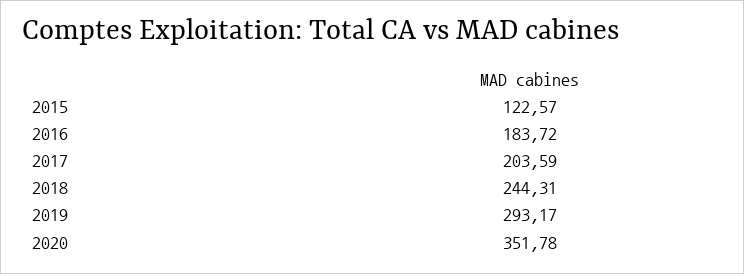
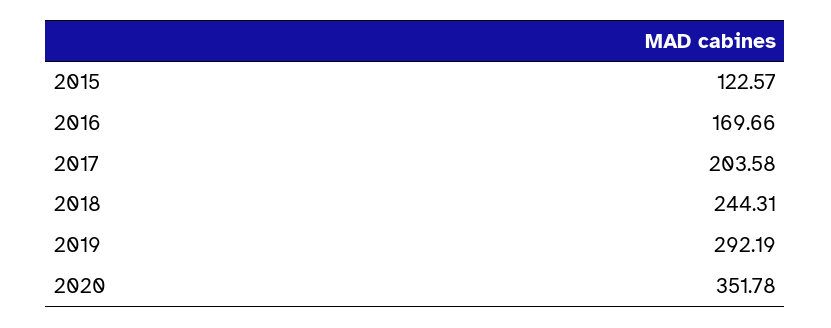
2016: 183.72 -> 169.66
2017: 203.59 -> 203.58
2019: 293.17 -> 292.19

